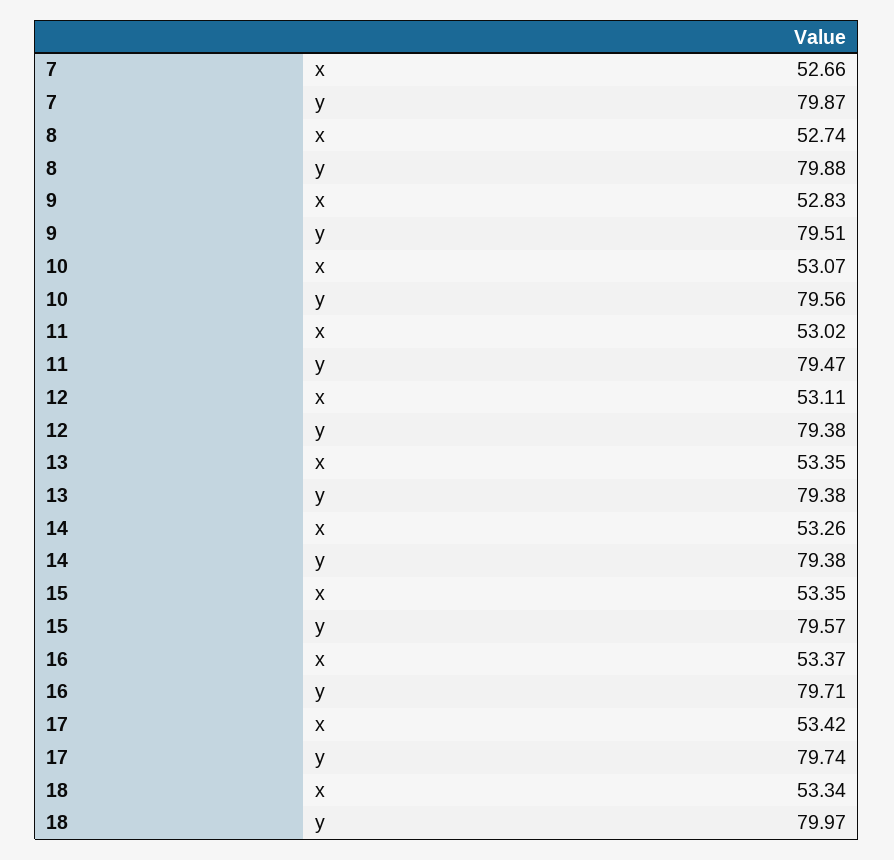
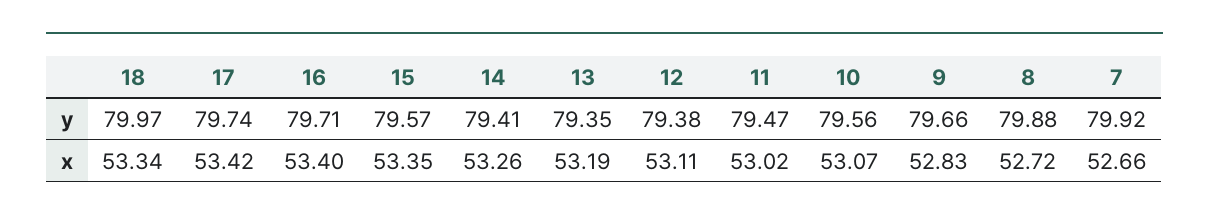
7, y: 79.87 -> 79.92
8, x: 52.74 -> 52.72
9, y: 79.51 -> 79.66
13, x: 53.35 -> 53.19
13, y: 79.38 -> 79.35
14, y: 79.38 -> 79.41
16, x: 53.37 -> 53.4

